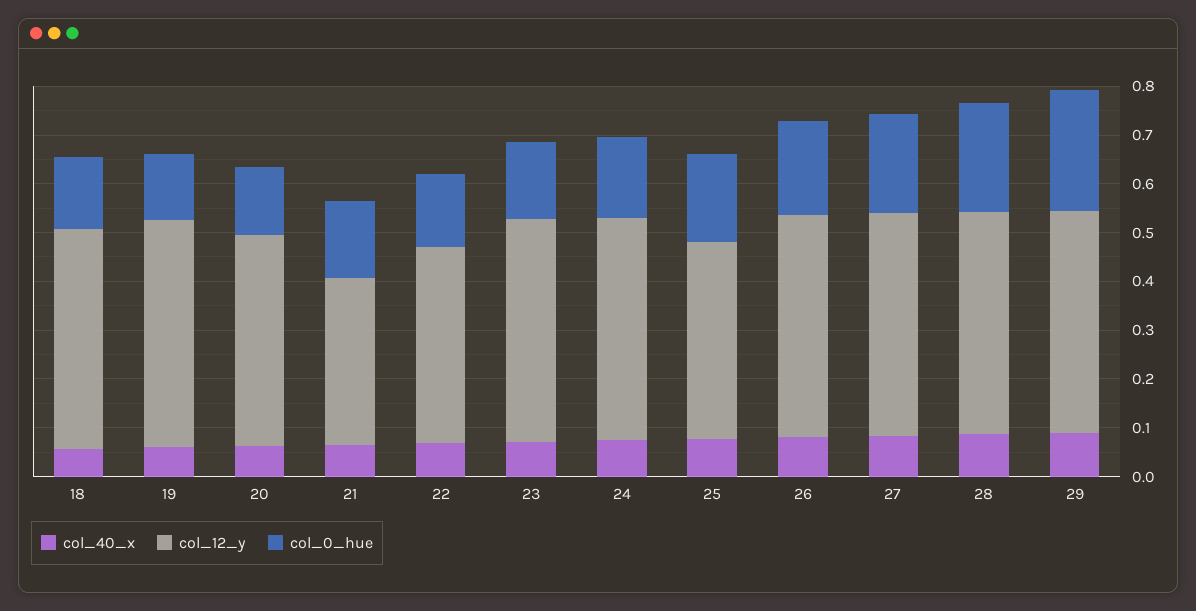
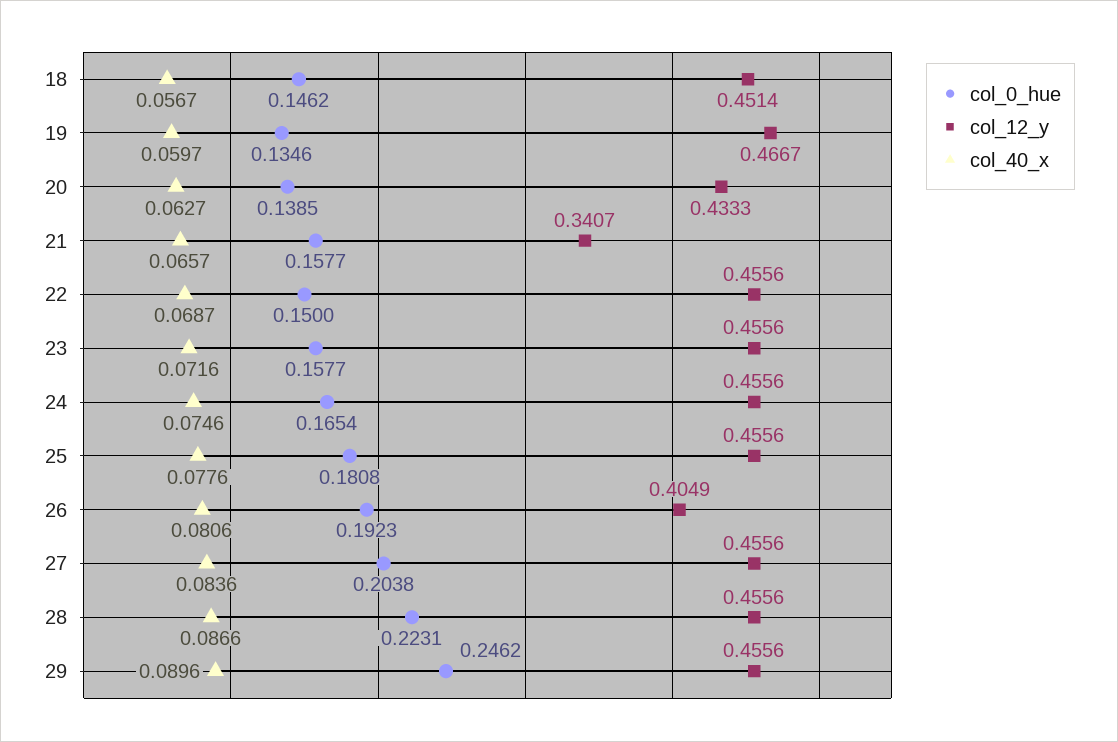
col_12_y, 22: 0.4 -> 0.4556
col_12_y, 25: 0.4 -> 0.4556
col_12_y, 26: 0.46 -> 0.4049

